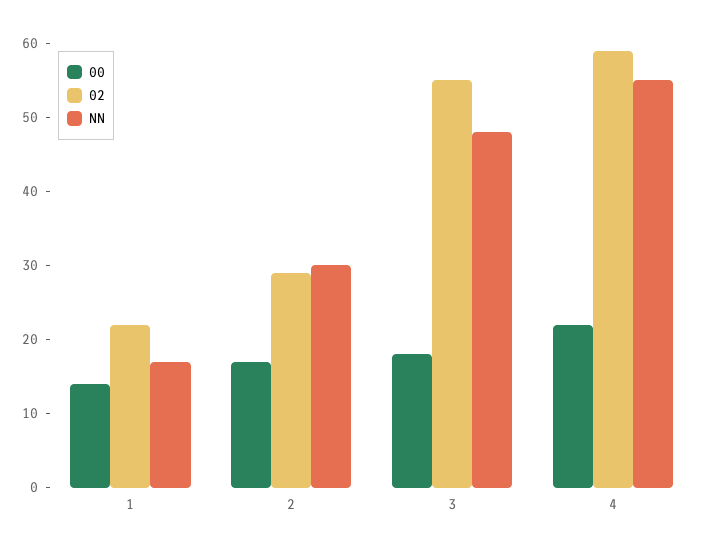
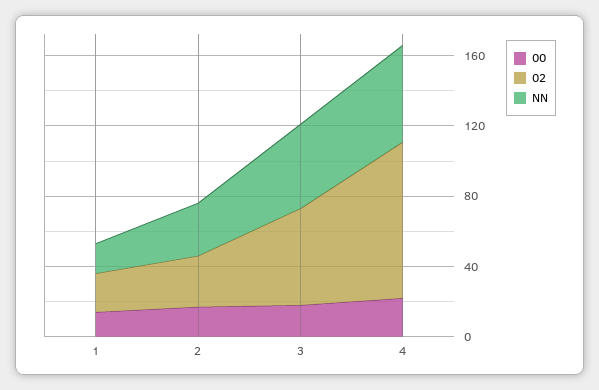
02, 4: 60 -> 90

